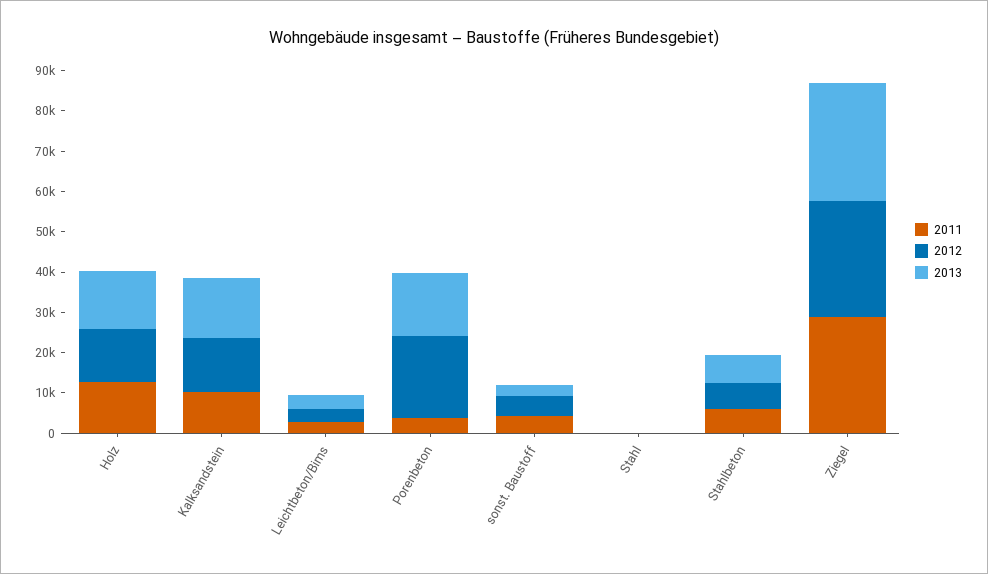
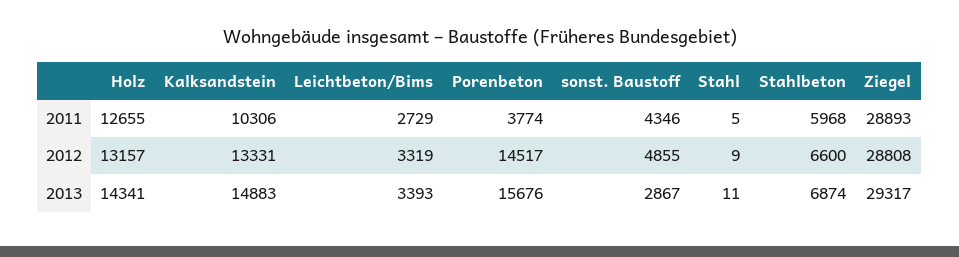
2012, Porenbeton: 20000 -> 14517

